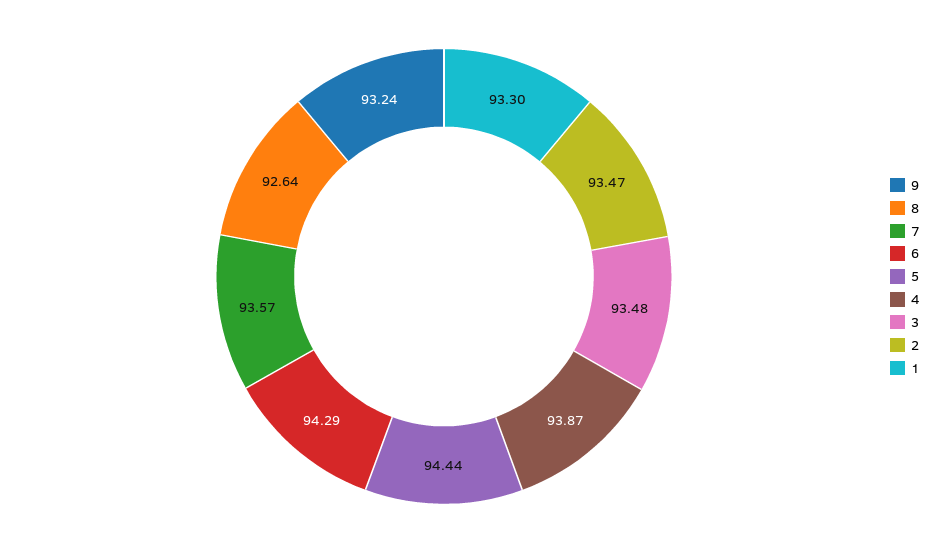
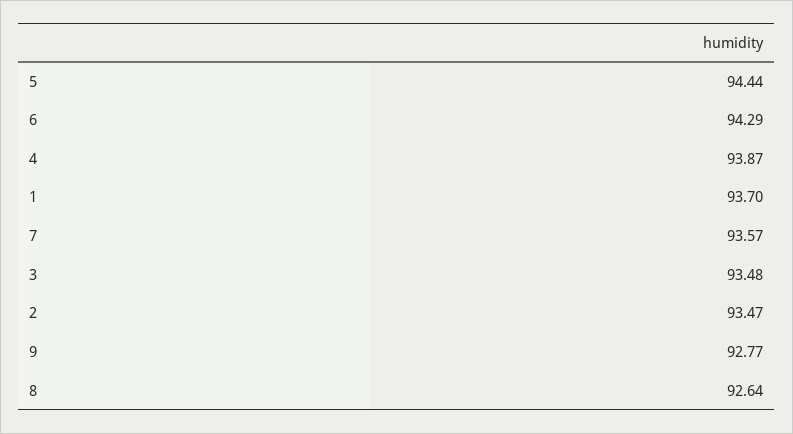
9: 93.24 -> 92.77
1: 93.3 -> 93.7

